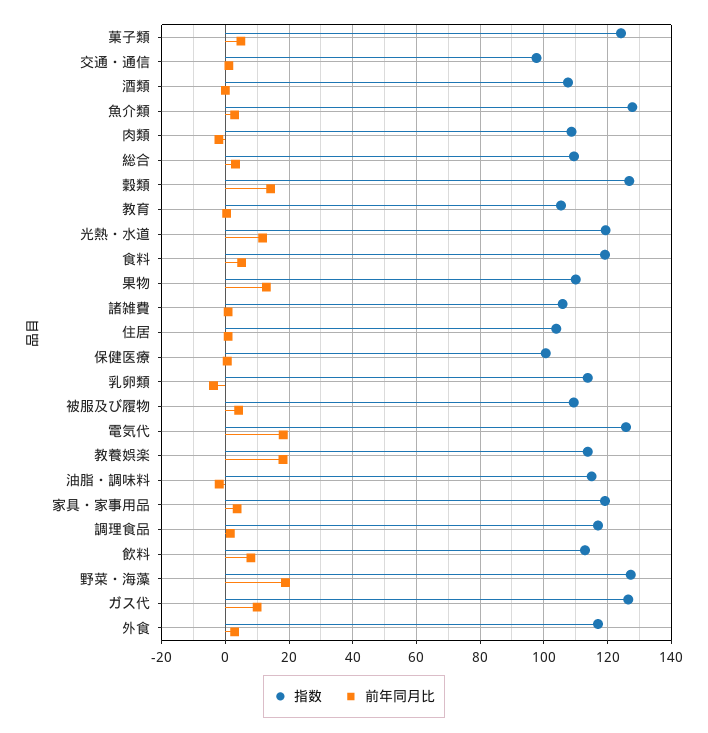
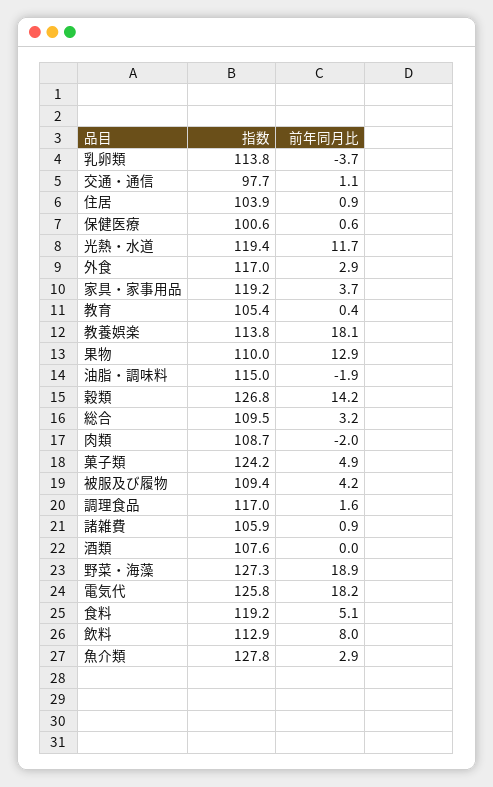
指数, ガス代: 126 -> none
前年同月比, ガス代: 10 -> none

